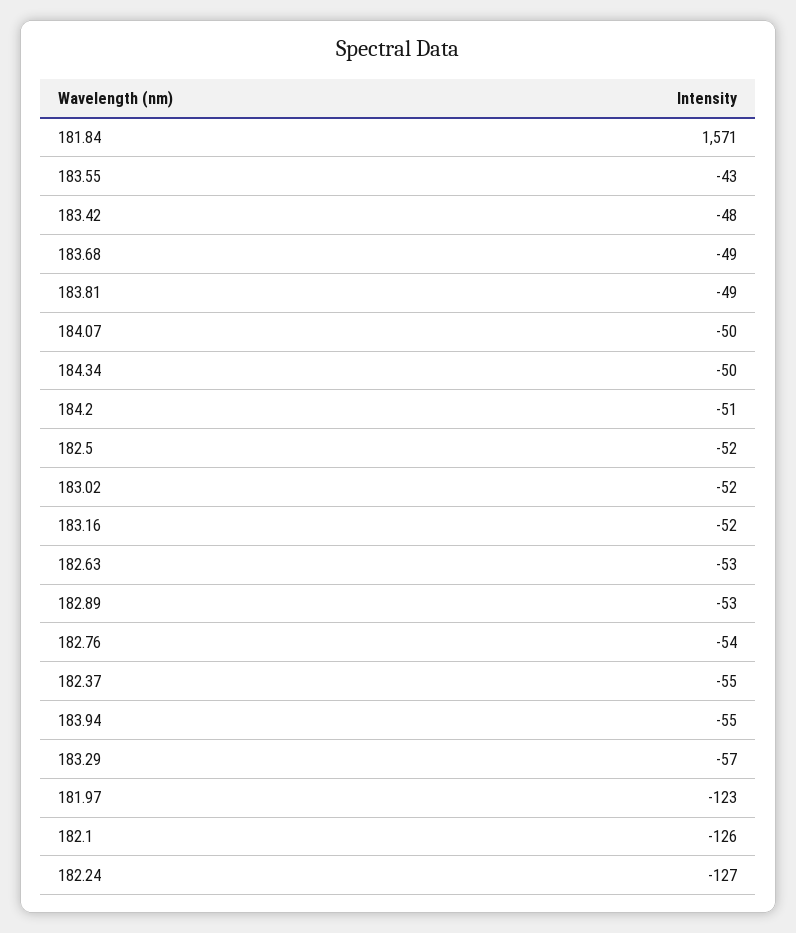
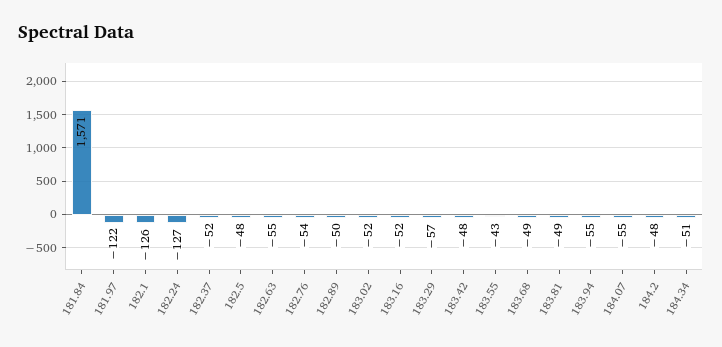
184.07: -50 -> -55
184.34: -50 -> -51
184.2: -51 -> -48
182.5: -52 -> -48
182.63: -53 -> -55
182.89: -53 -> -50
182.37: -55 -> -52
181.97: -123 -> -122

